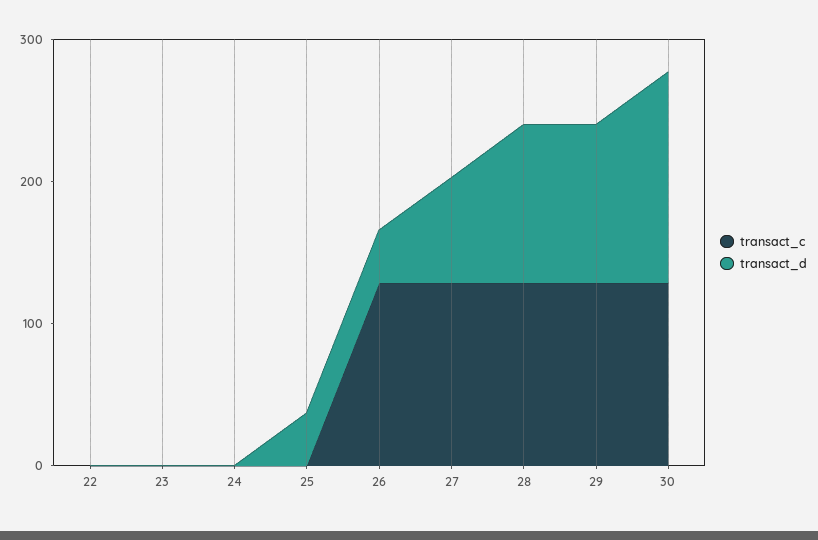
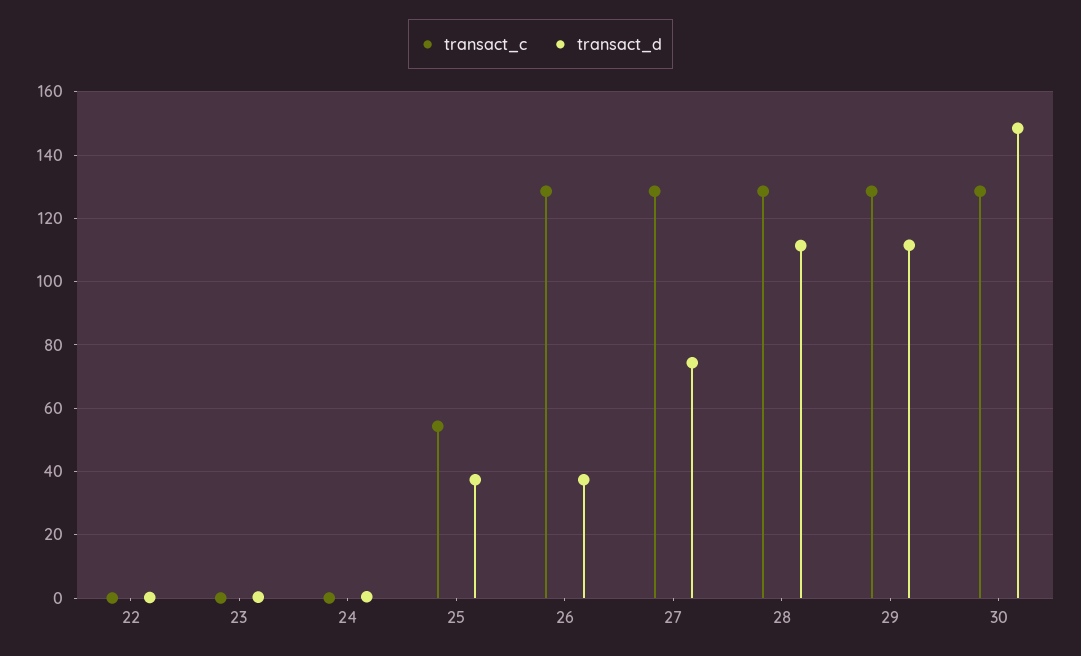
transact_c, 25: 0 -> 54

